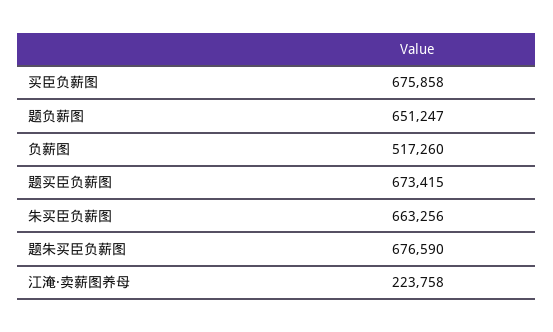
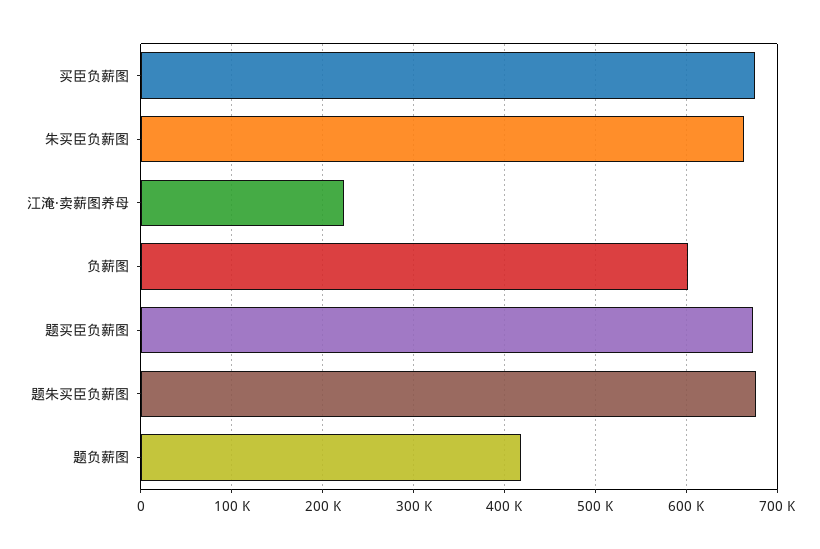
题负薪图: 651247 -> 420000
负薪图: 517260 -> 600000

